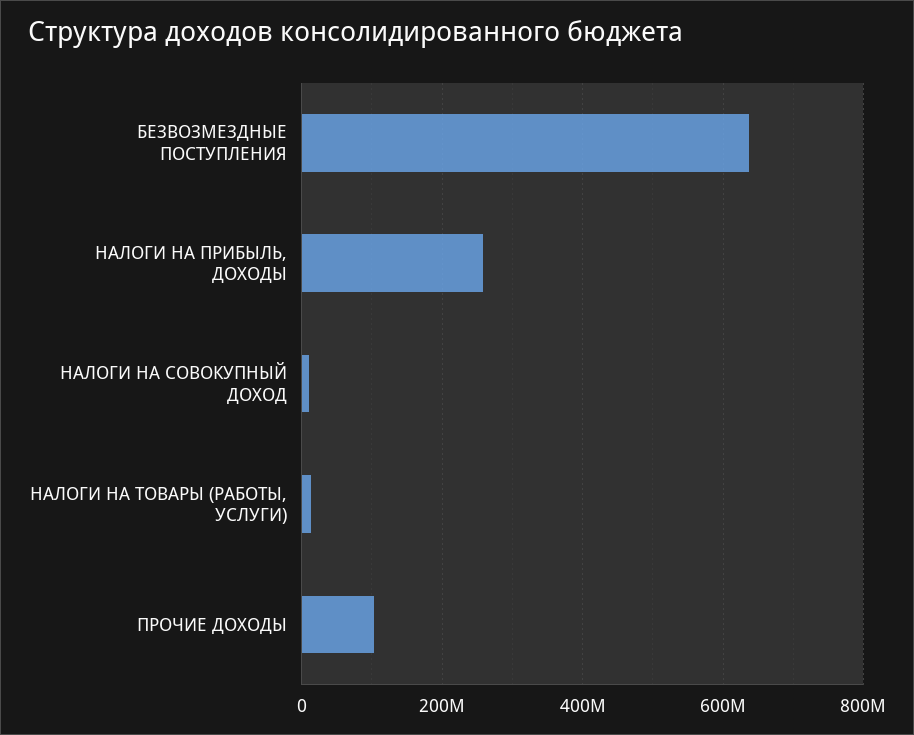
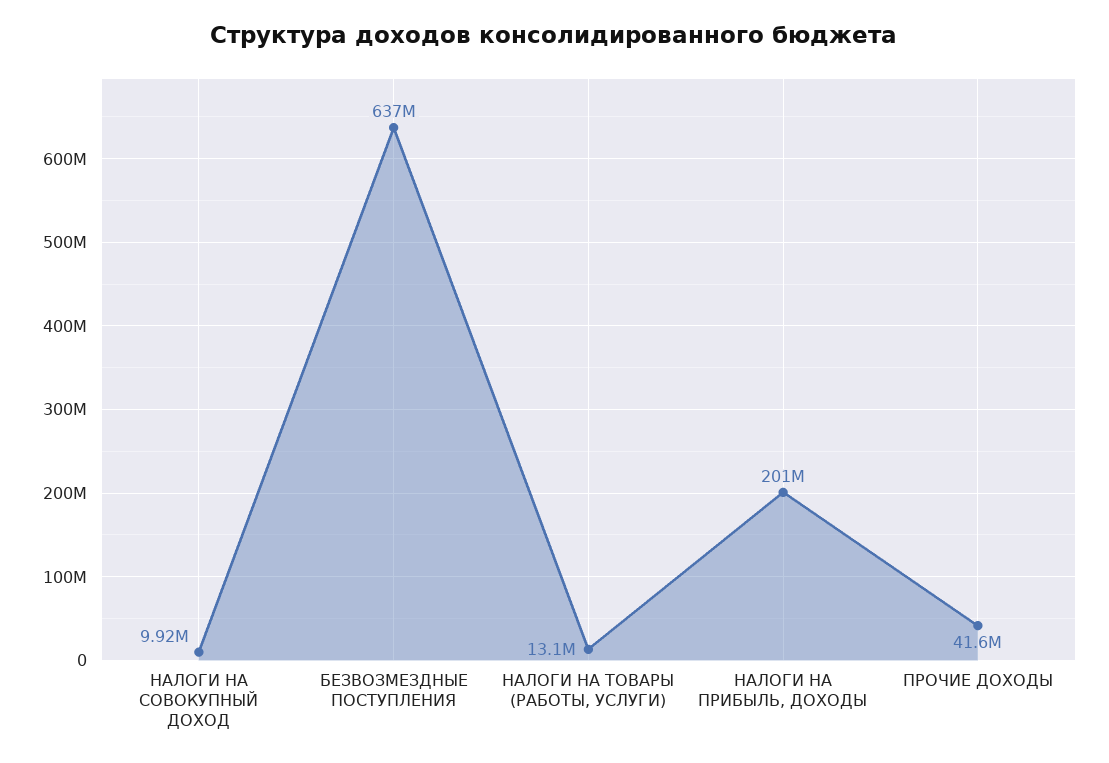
НАЛОГИ НА ПРИБЫЛЬ, ДОХОДЫ: 260000000 -> 201000000
ПРОЧИЕ ДОХОДЫ: 100000000 -> 41600000

